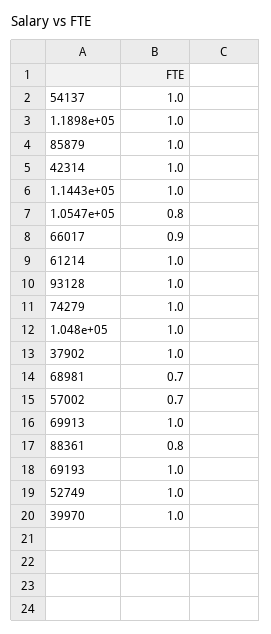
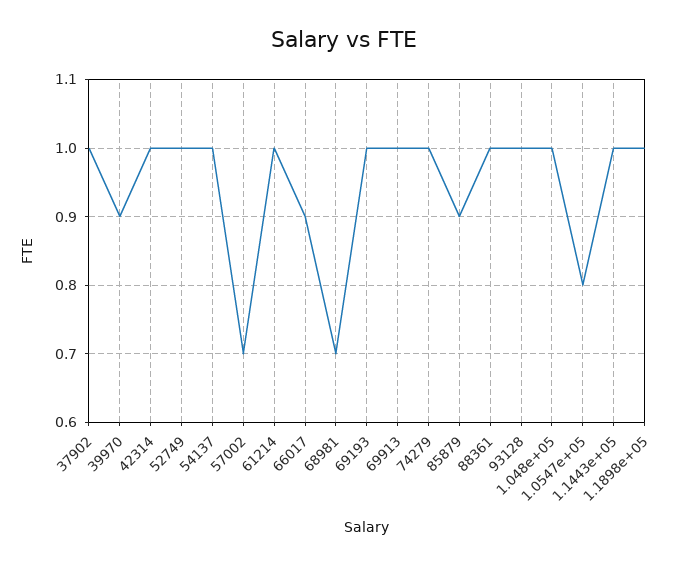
85879: 1 -> 0.9
88361: 0.8 -> 1
39970: 1 -> 0.9

